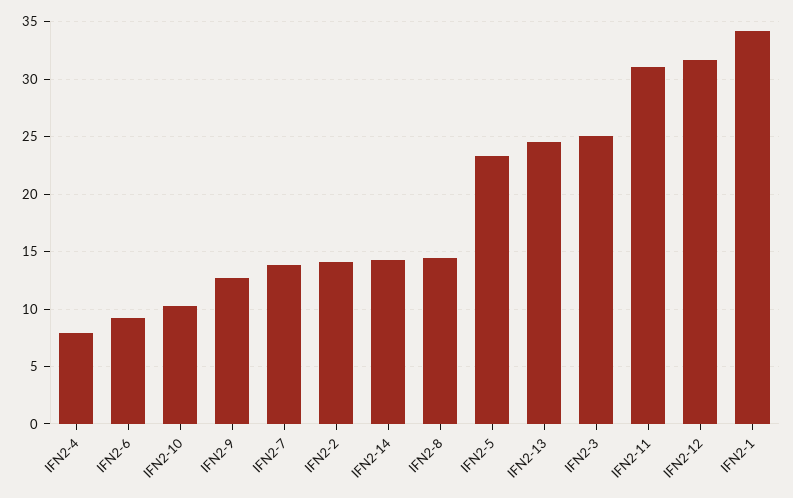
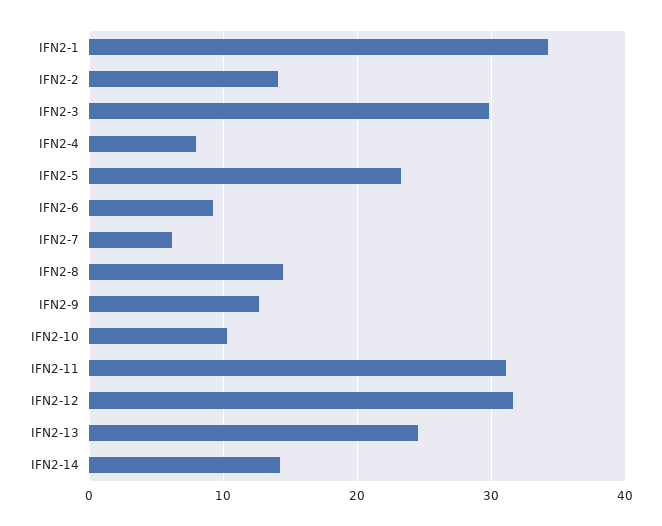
IFN2-7: 14 -> 6
IFN2-3: 25 -> 30

